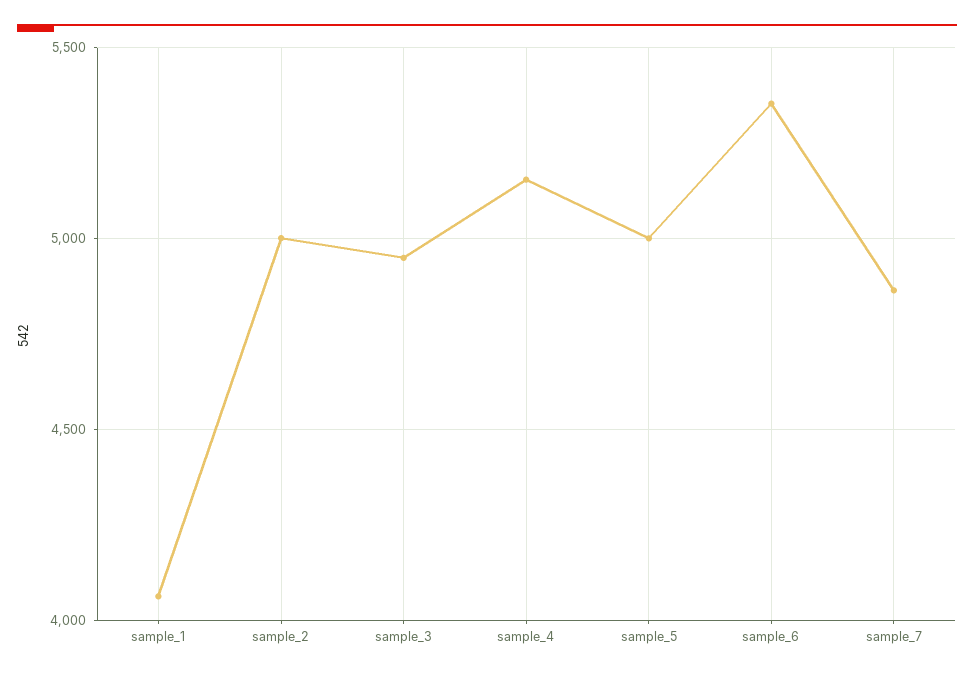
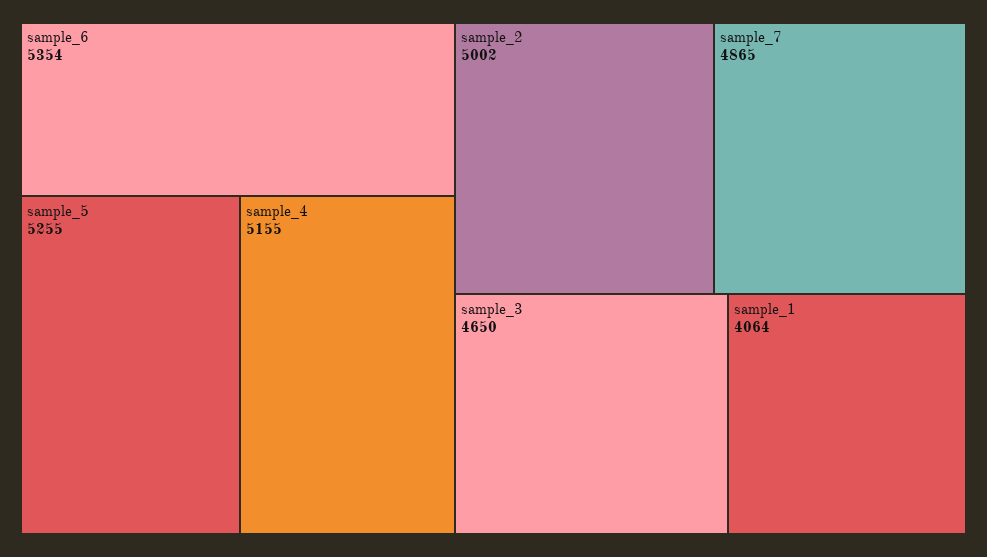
sample_3: 4950 -> 4650
sample_5: 5000 -> 5255

